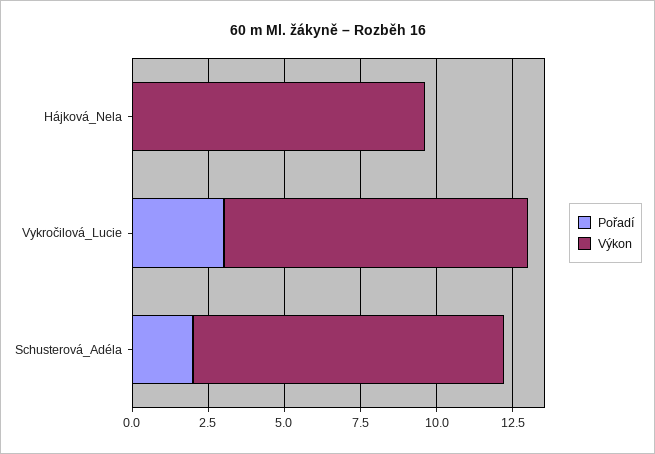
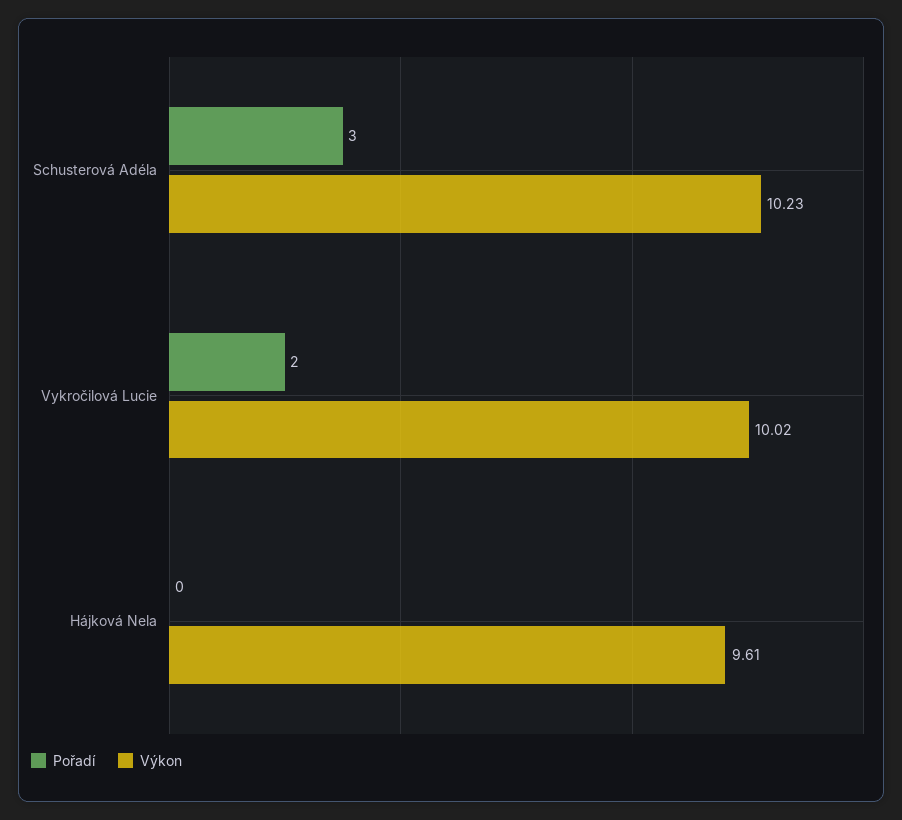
Pořadí, Vykročilová_Lucie: 3 -> 2
Pořadí, Schusterová_Adéla: 2 -> 3

